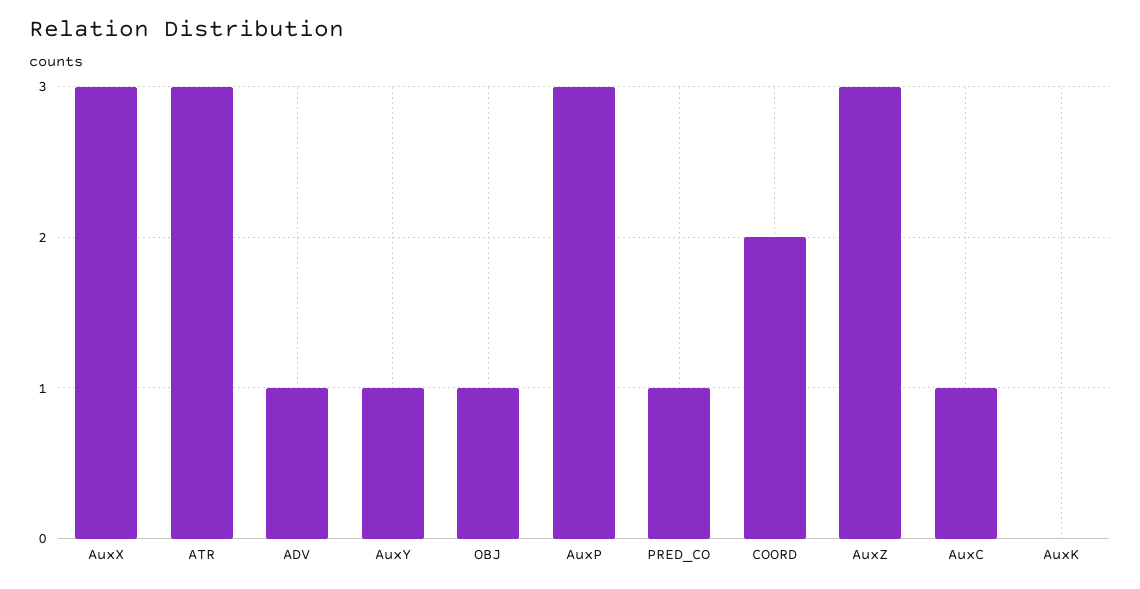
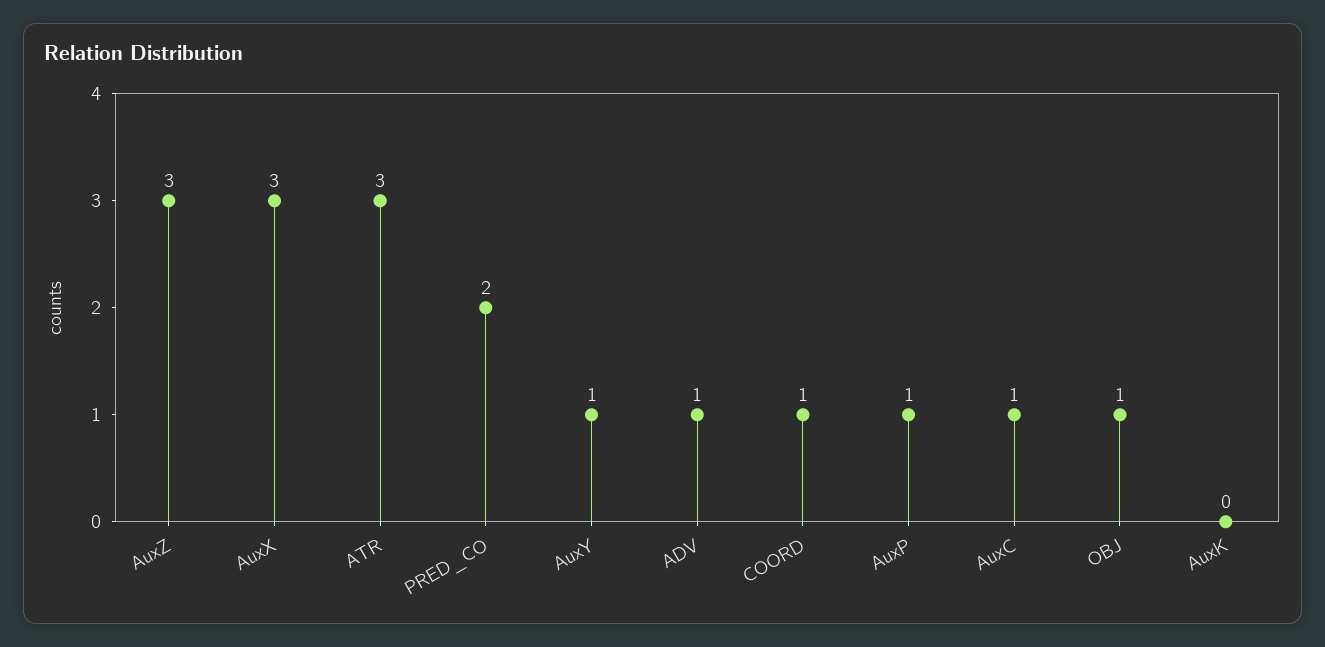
AuxP: 3 -> 1
PRED_CO: 1 -> 2
COORD: 2 -> 1

